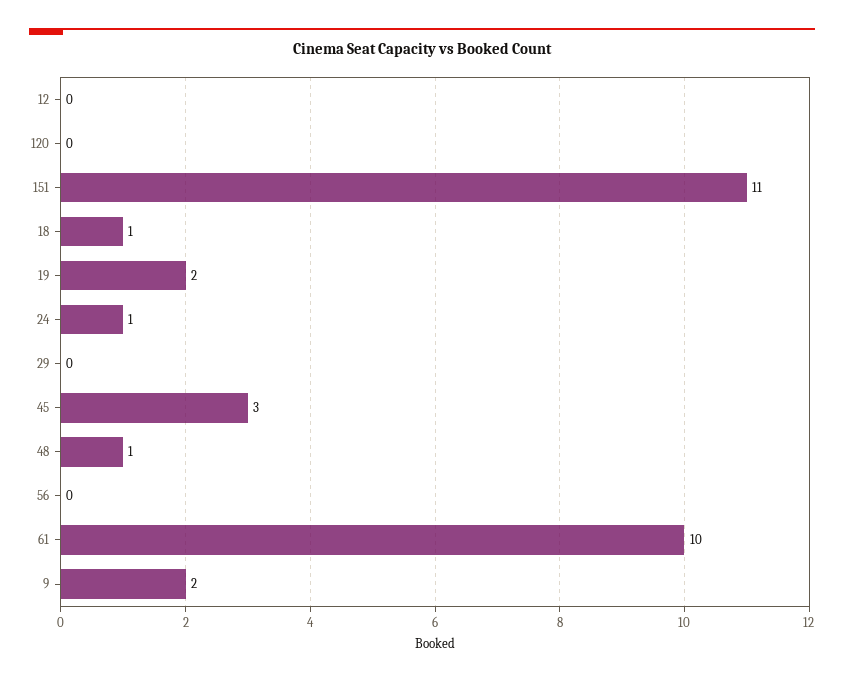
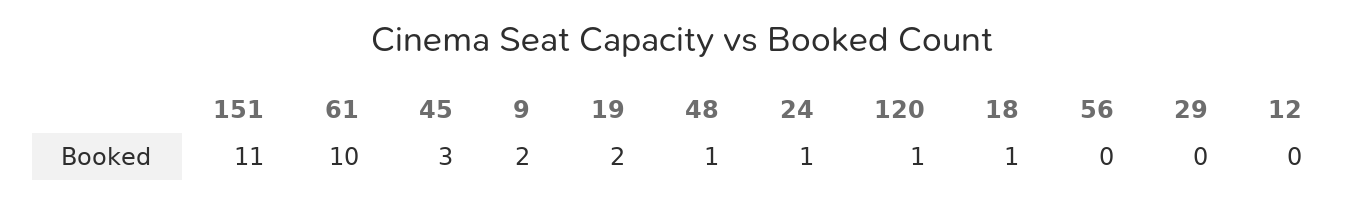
120: 0 -> 1

